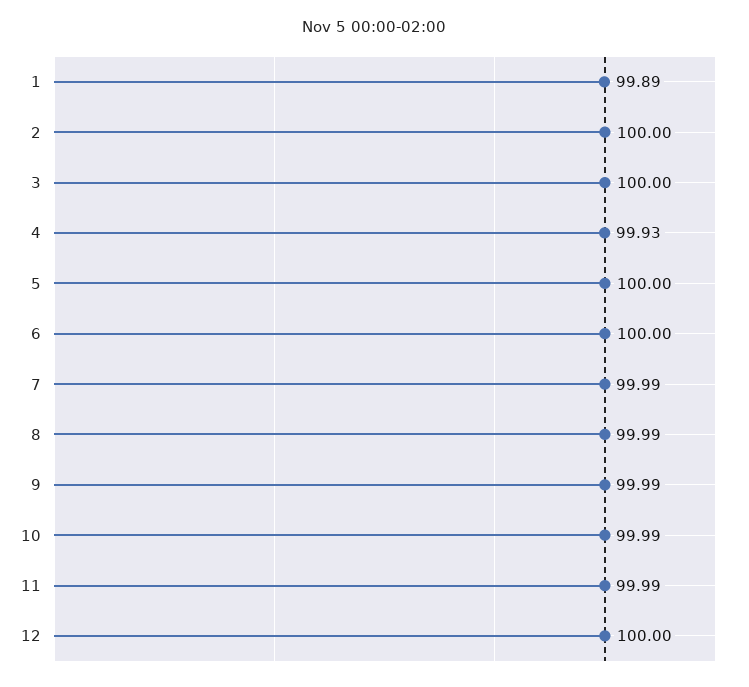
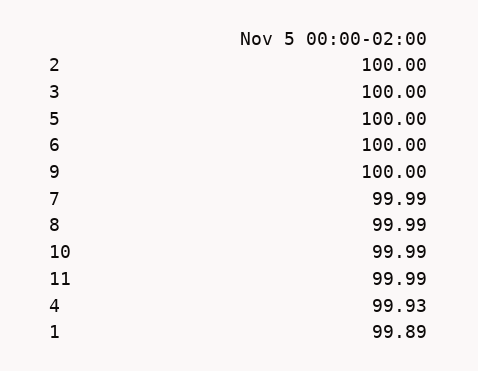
9: 99.99 -> 100
12: 100 -> none

